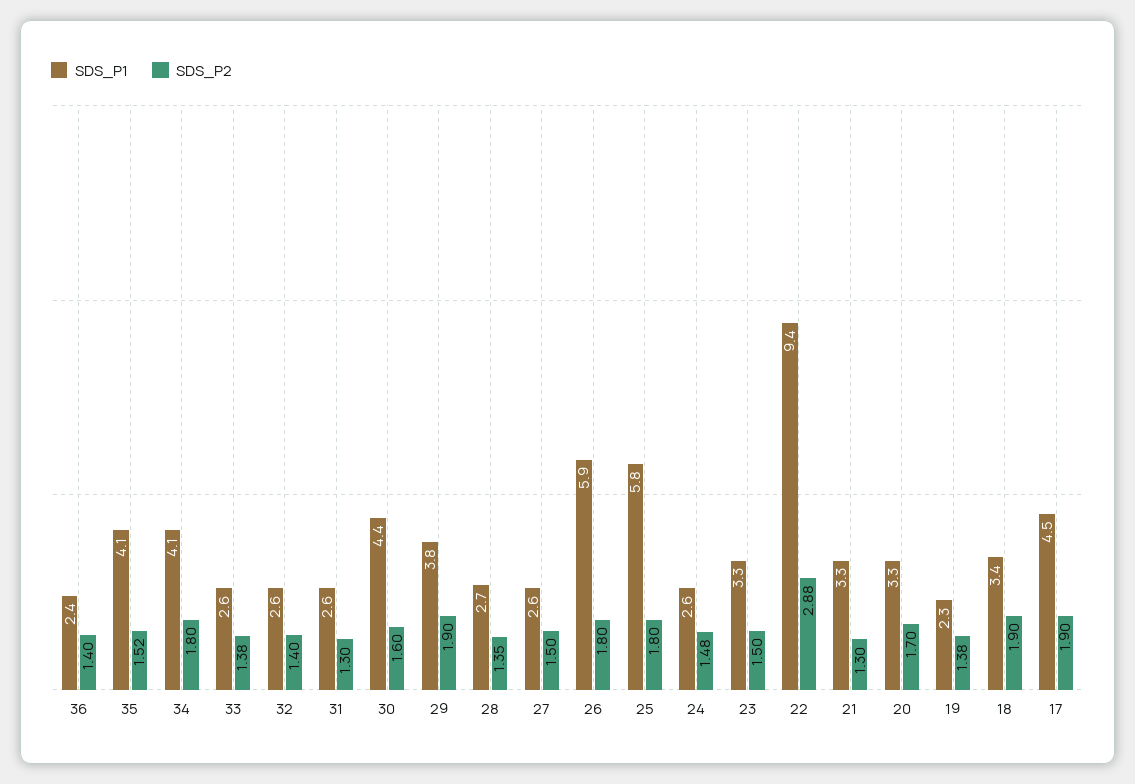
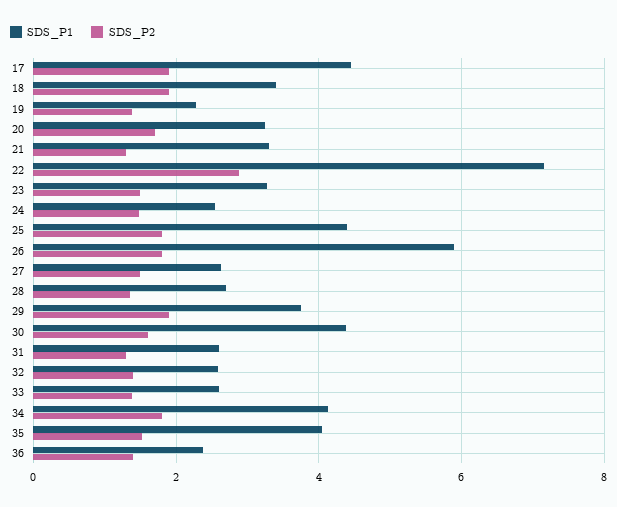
SDS_P1, 25: 5.8 -> 4.4
SDS_P1, 22: 9.4 -> 7.2

